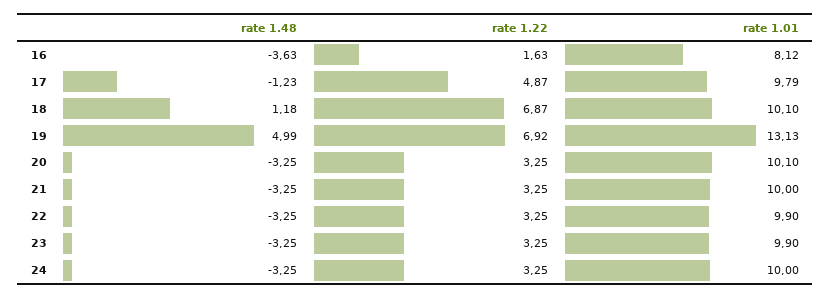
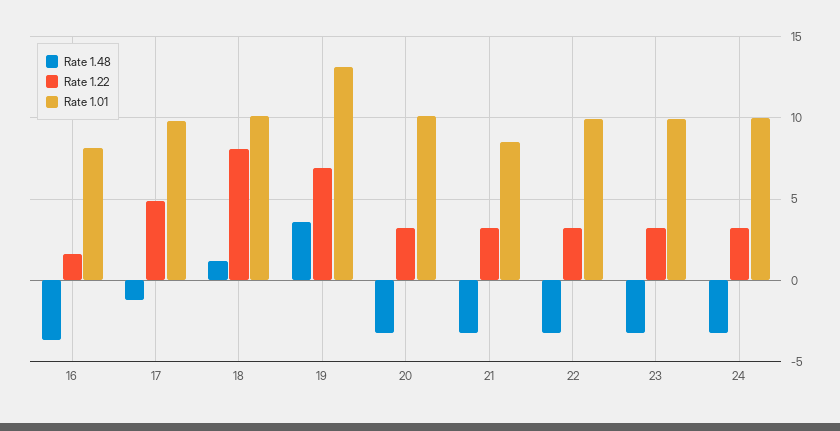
rate 1.22, 18: 6.87 -> 8
rate 1.48, 19: 4.99 -> 3.5
rate 1.01, 21: 10 -> 8.5

